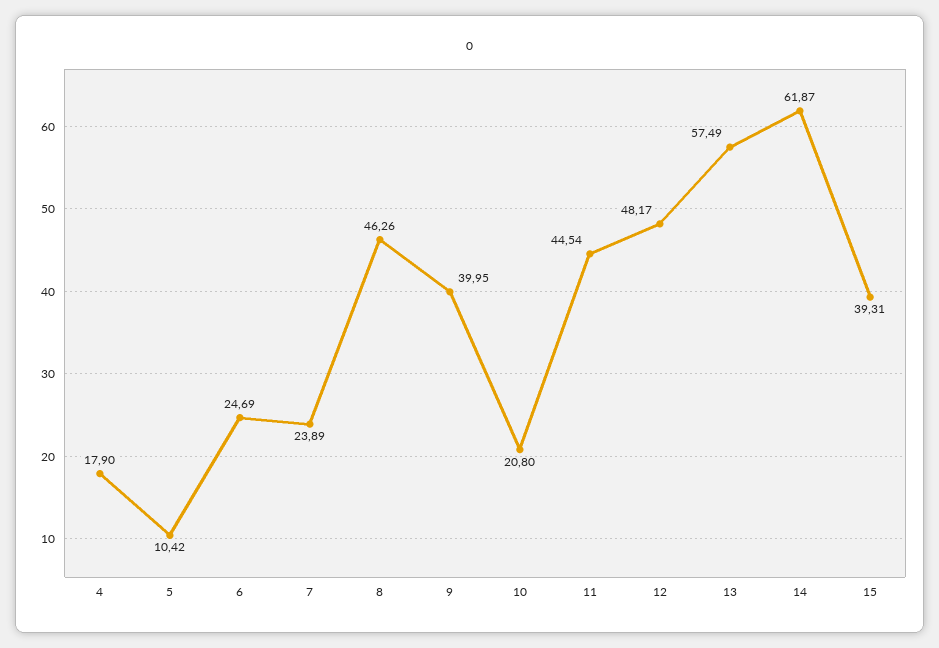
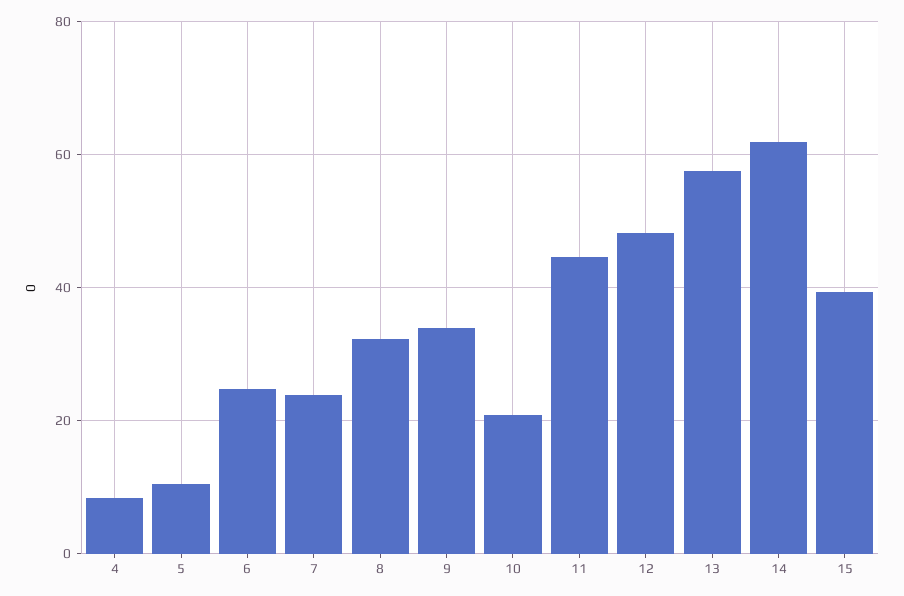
4: 17.9 -> 8
8: 46.26 -> 32
9: 39.95 -> 34

